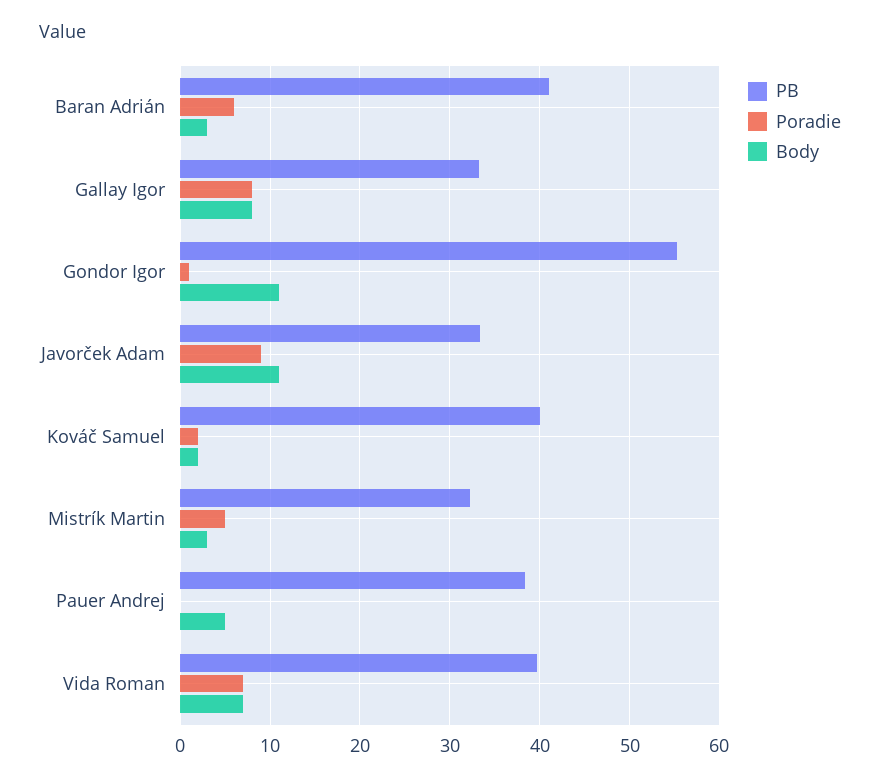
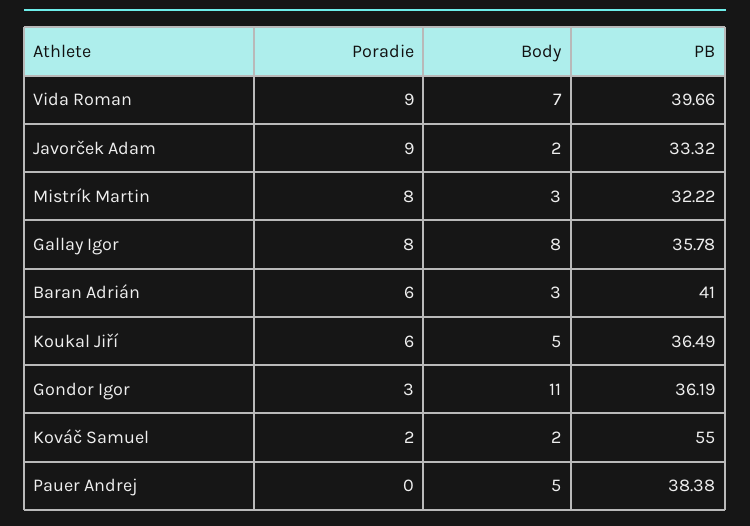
PB, Gallay Igor: 33 -> 35.78
PB, Gondor Igor: 55 -> 36.19
Poradie, Gondor Igor: 1 -> 3
Body, Javorček Adam: 11 -> 2
PB, Kováč Samuel: 40 -> 55
Poradie, Mistrík Martin: 5 -> 8
Poradie, Vida Roman: 7 -> 9
Poradie, Koukal Jiří: none -> 6
Body, Koukal Jiří: none -> 5
PB, Koukal Jiří: none -> 36.49

